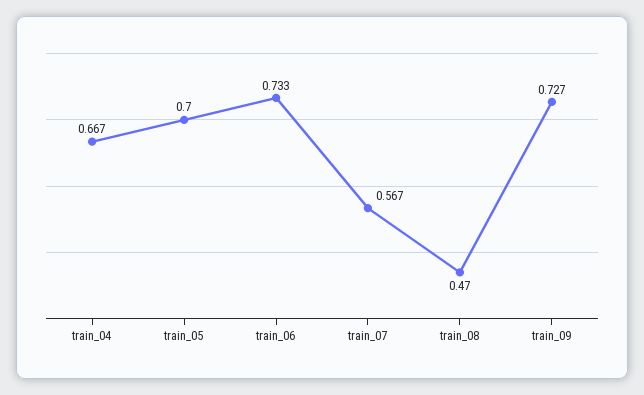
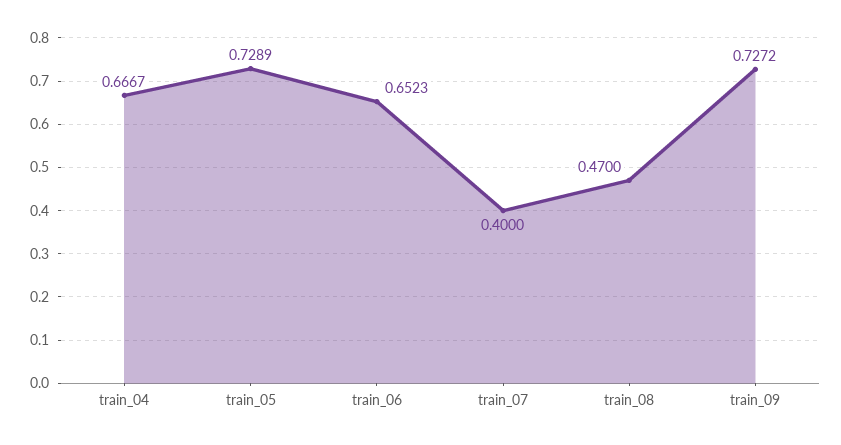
train_05: 0.7 -> 0.7289
train_06: 0.733 -> 0.6523
train_07: 0.567 -> 0.4

